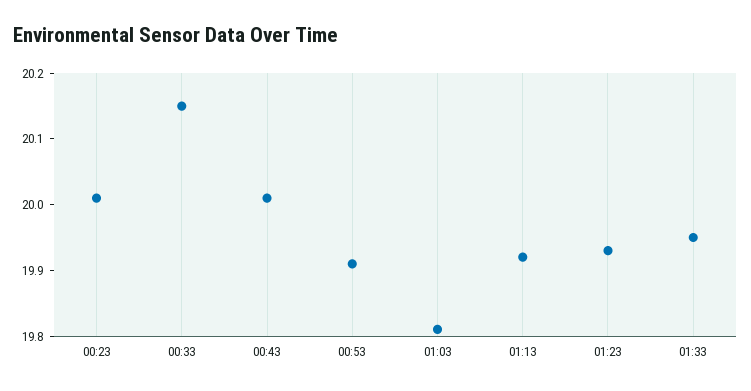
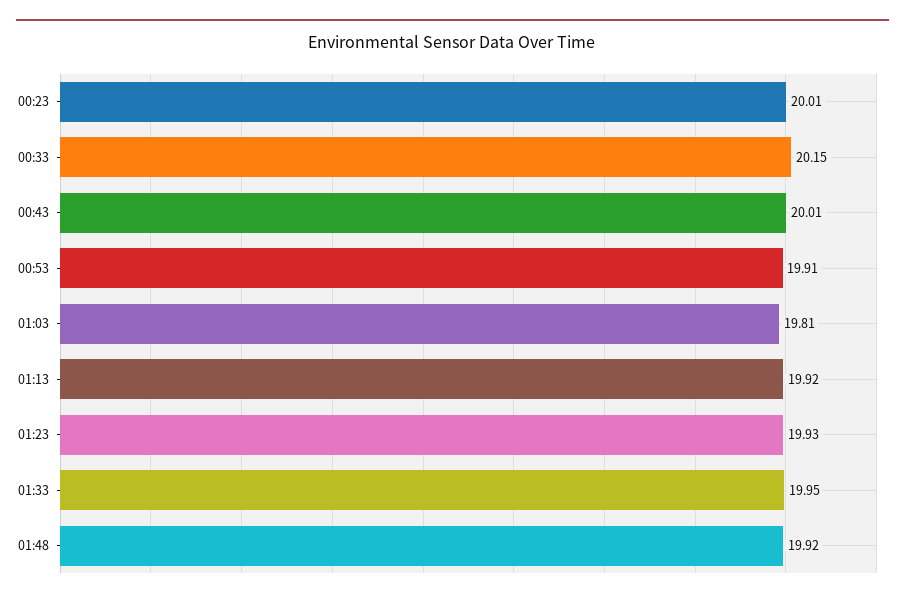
01:48: none -> 19.92

